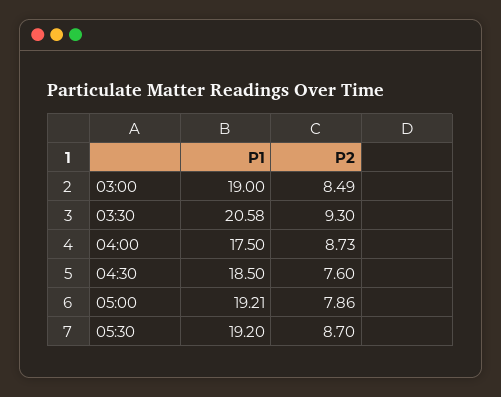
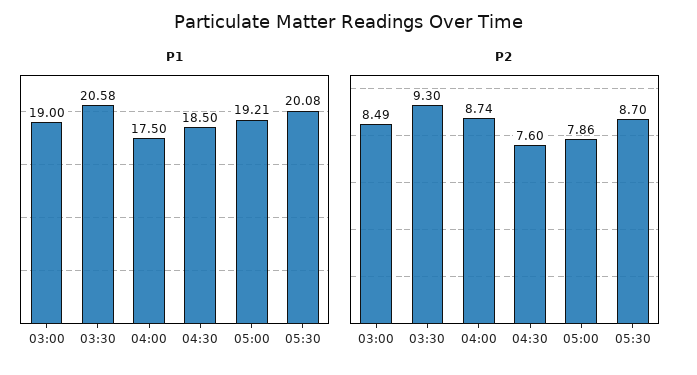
P2, 04:00: 8.73 -> 8.74
P1, 05:30: 19.2 -> 20.08

